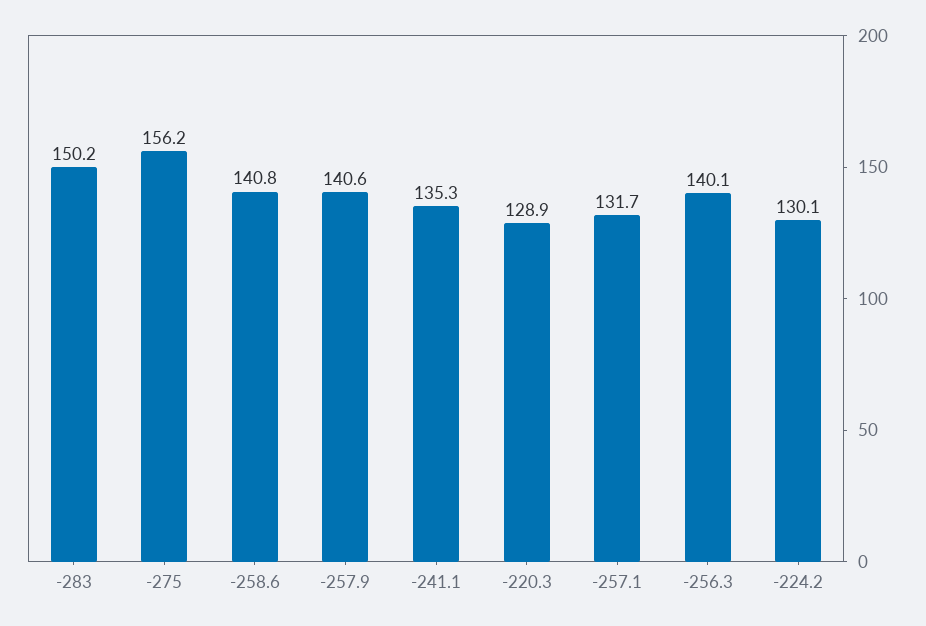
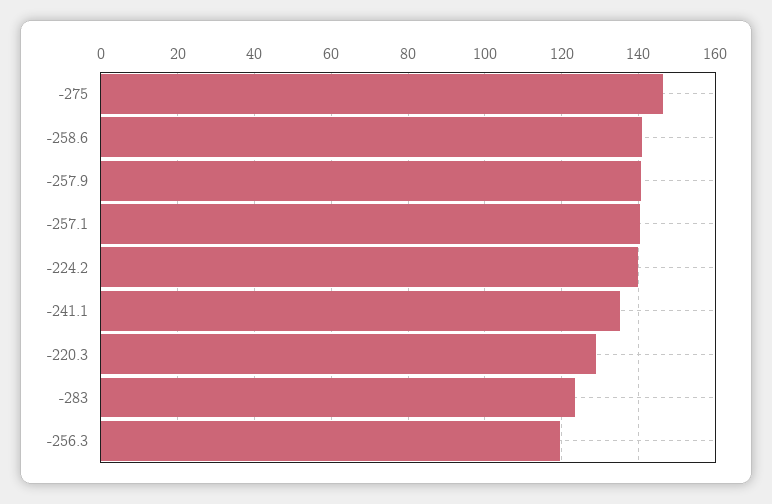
-283: 150.2 -> 124
-275: 156.2 -> 146
-257.1: 131.7 -> 140
-256.3: 140.1 -> 120
-224.2: 130.1 -> 140

